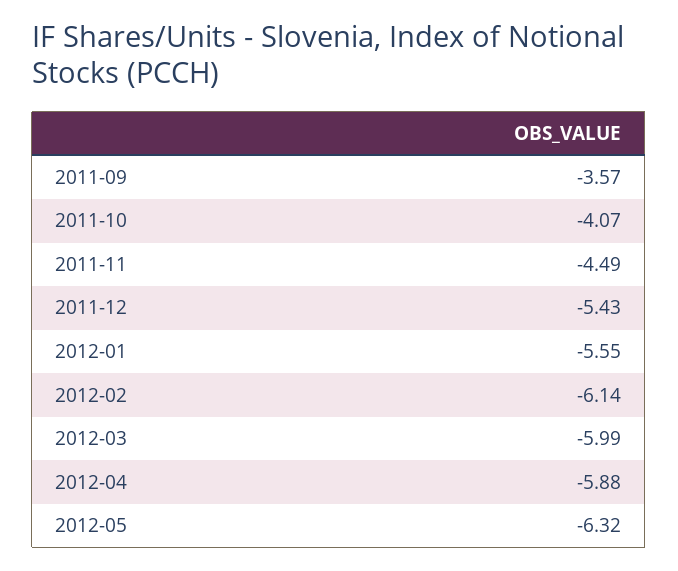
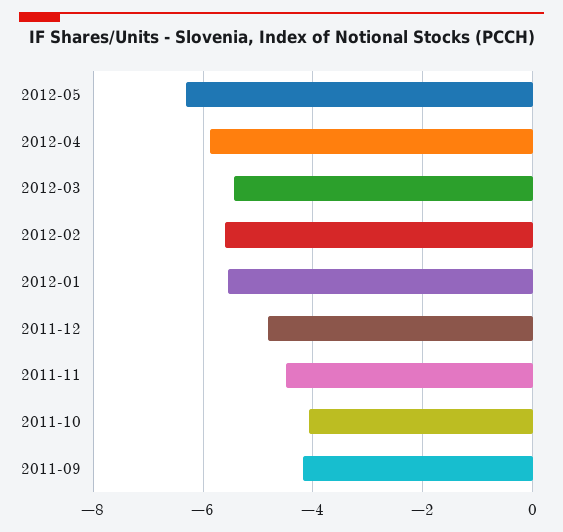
2011-09: -3.57 -> -4.2
2011-12: -5.43 -> -4.8
2012-02: -6.14 -> -5.6
2012-03: -5.99 -> -5.4

